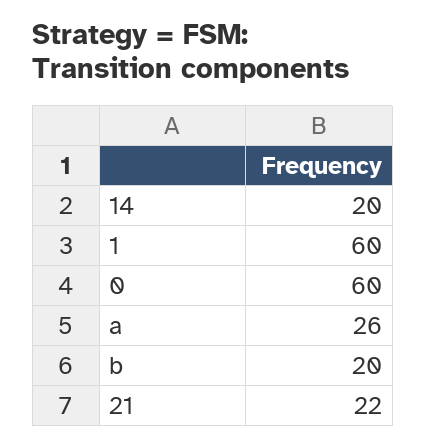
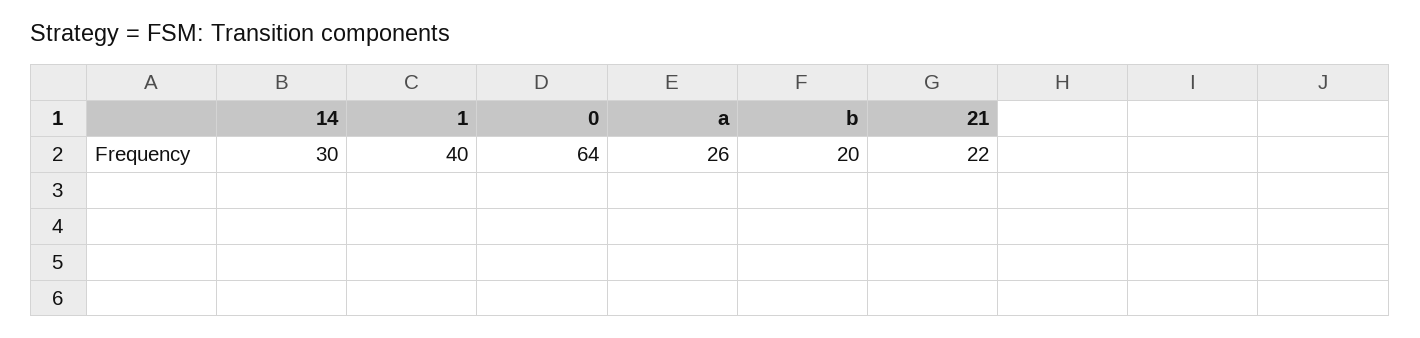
14: 20 -> 30
1: 60 -> 40
0: 60 -> 64

